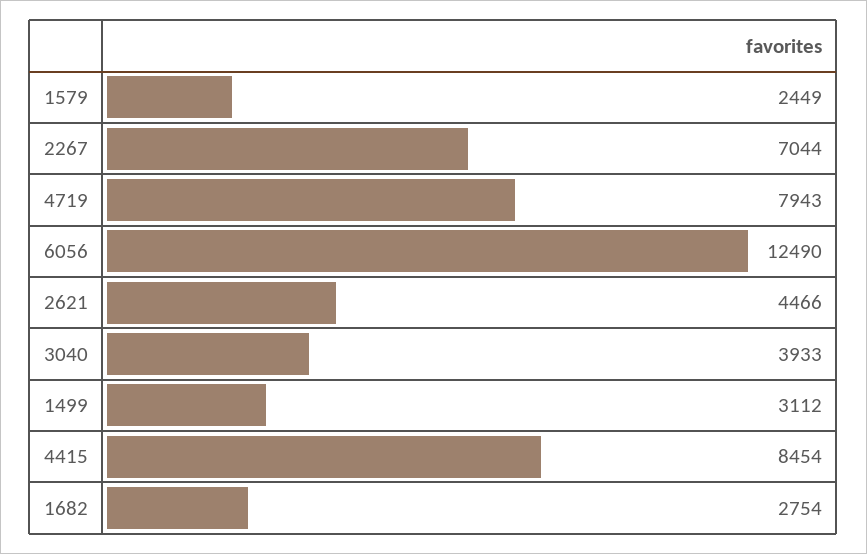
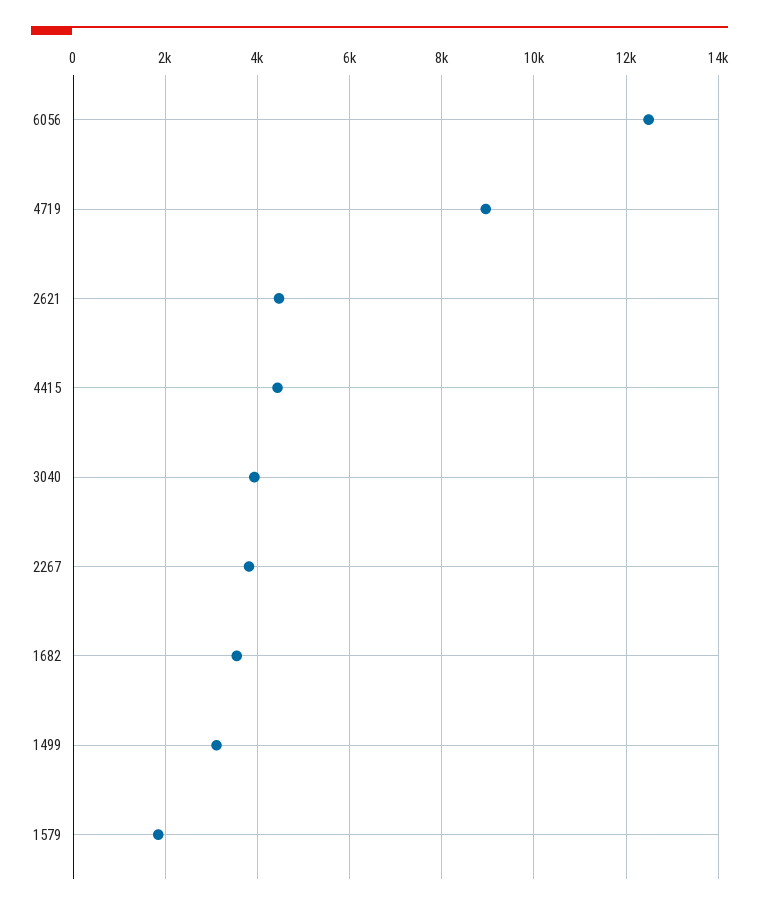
1579: 2449 -> 1800
2267: 7044 -> 3800
4719: 7943 -> 9000
4415: 8454 -> 4400
1682: 2754 -> 3600

